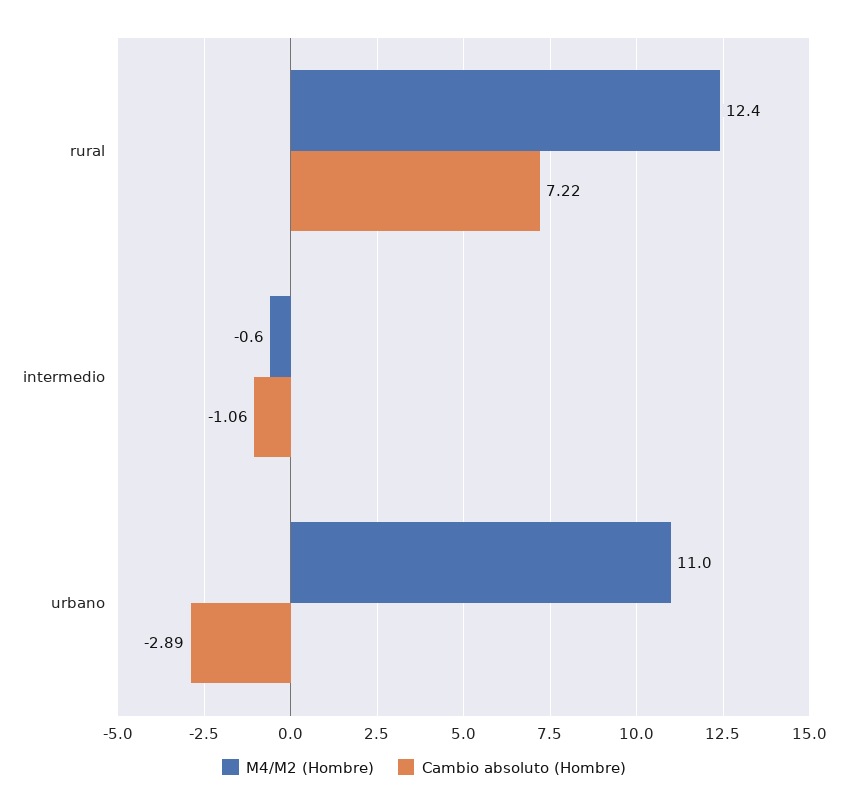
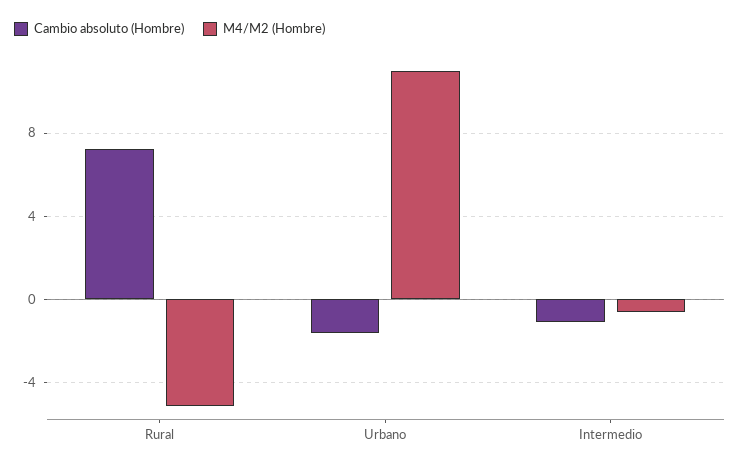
M4/M2 (Hombre), rural: 12.4 -> -5
Cambio absoluto (Hombre), urbano: -2.89 -> -1.5

